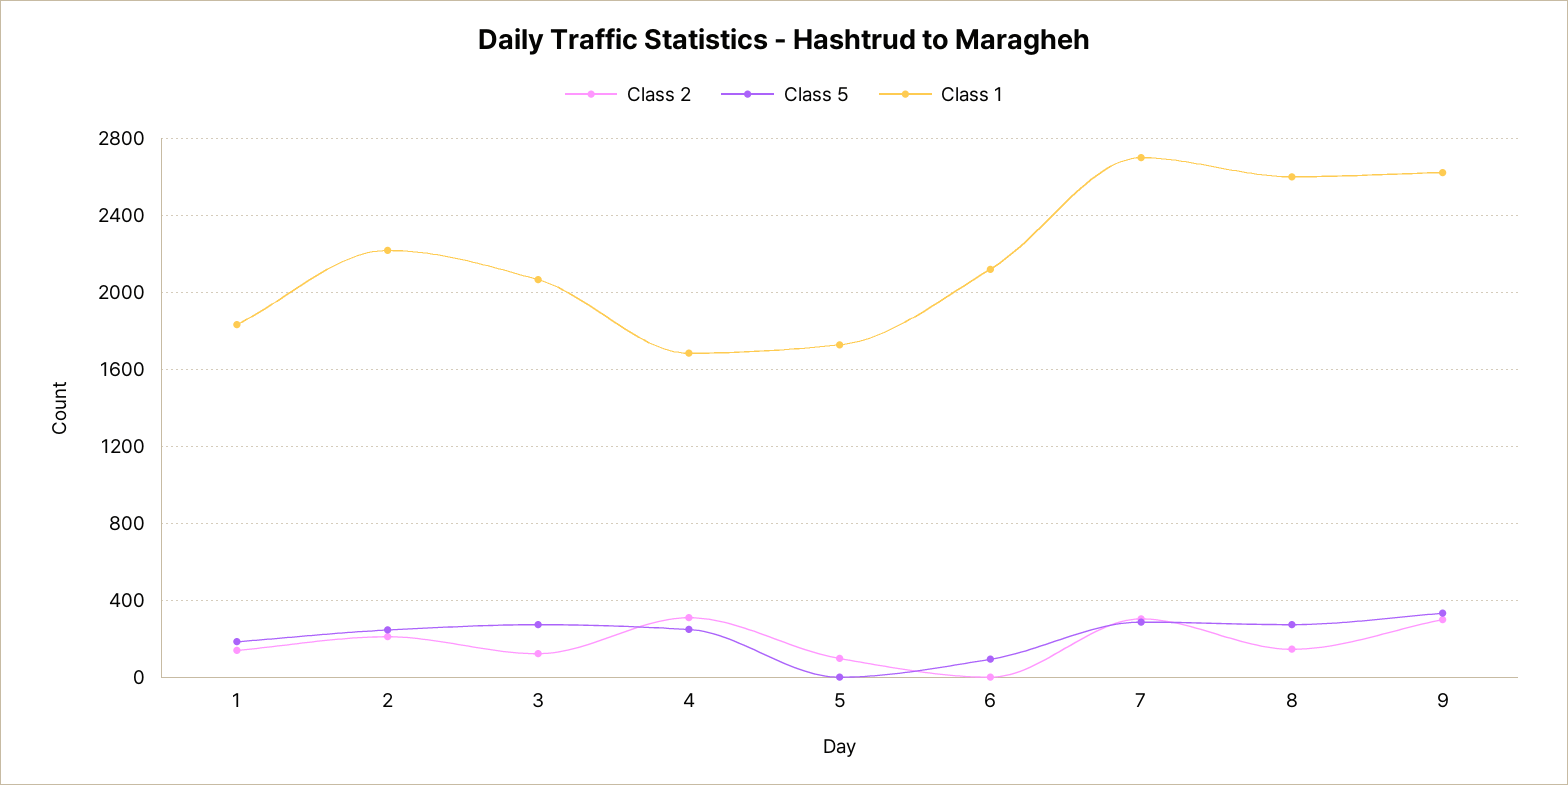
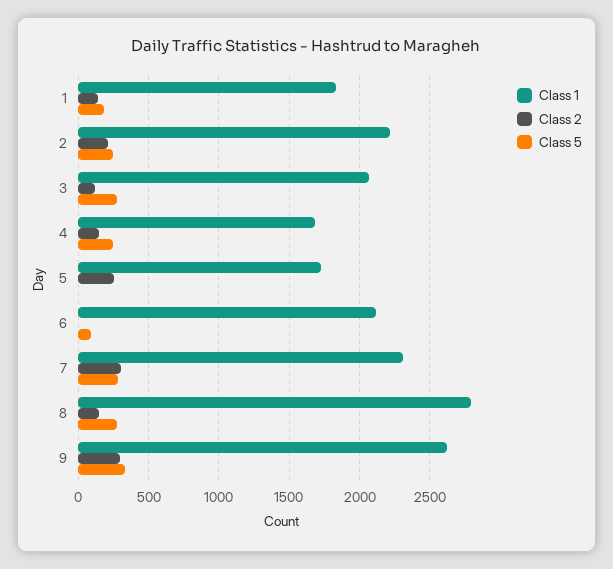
Class 2, 4: 300 -> 150
Class 2, 5: 100 -> 250
Class 1, 7: 2700 -> 2300
Class 1, 8: 2600 -> 2800

